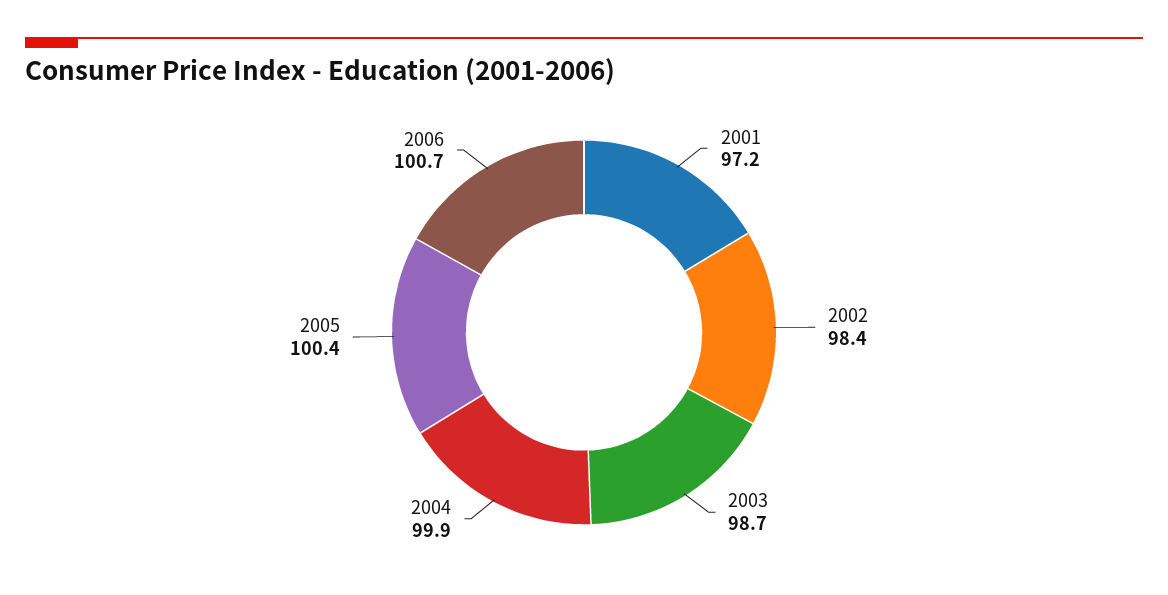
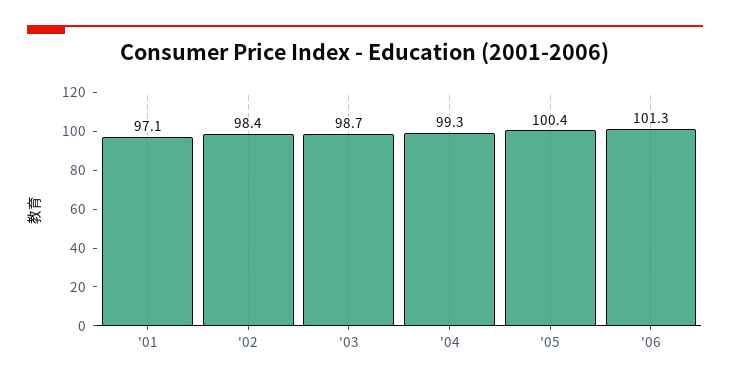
2001: 97.2 -> 97.1
2004: 99.9 -> 99.3
2006: 100.7 -> 101.3

